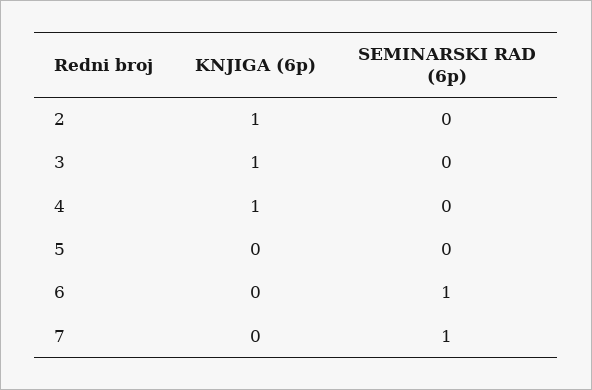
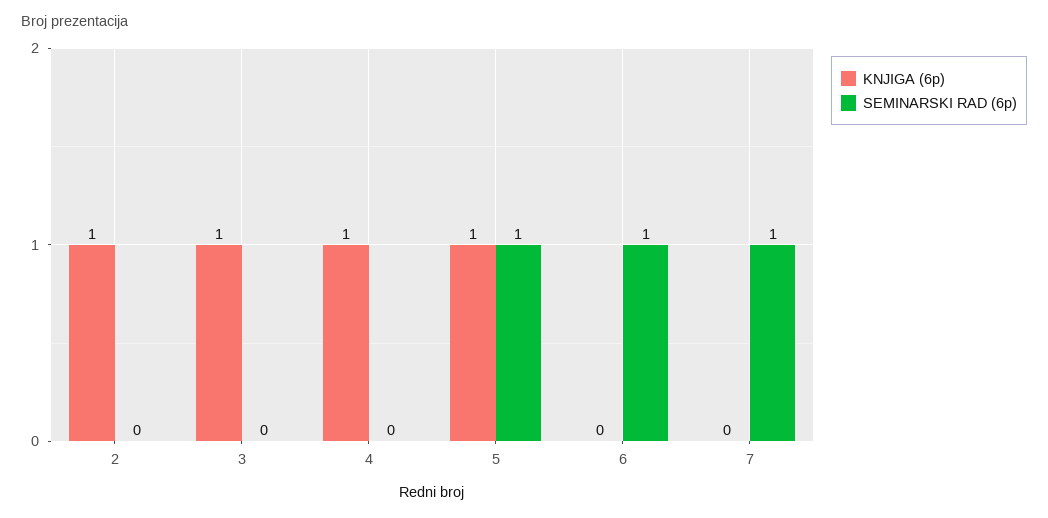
KNJIGA (6p), 5: 0 -> 1
SEMINARSKI RAD (6p), 5: 0 -> 1

